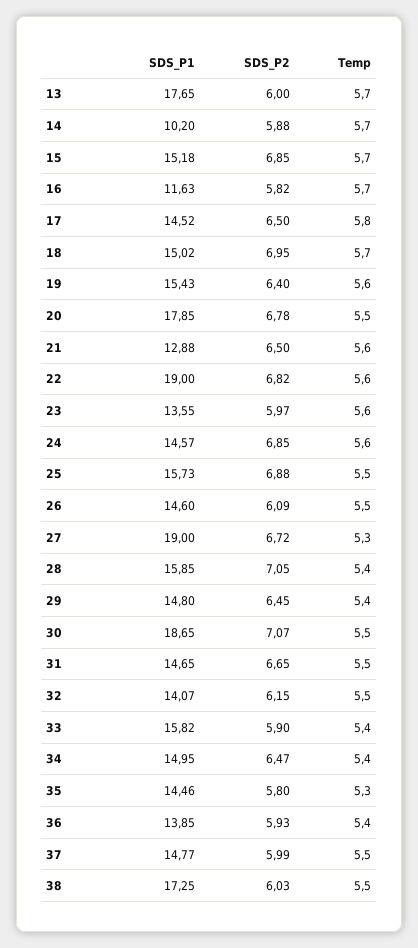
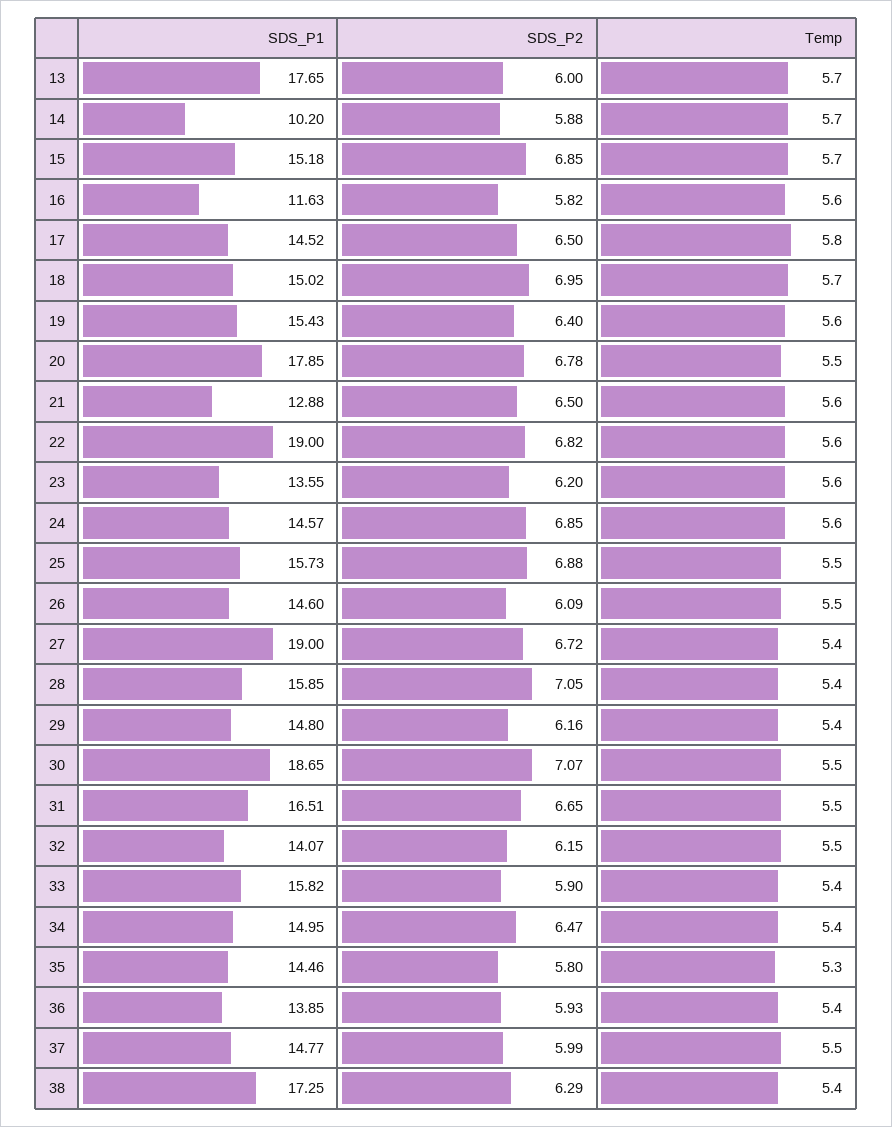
Temp, 16: 5.7 -> 5.6
SDS_P2, 23: 5.97 -> 6.2
Temp, 27: 5.3 -> 5.4
SDS_P2, 29: 6.45 -> 6.16
SDS_P1, 31: 14.65 -> 16.51
SDS_P2, 38: 6.03 -> 6.29
Temp, 38: 5.5 -> 5.4

